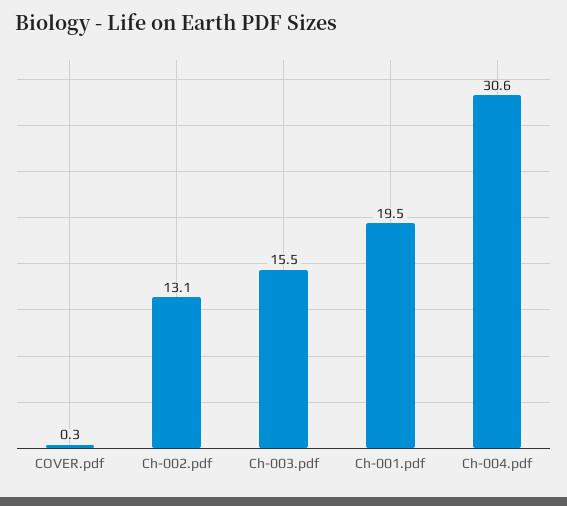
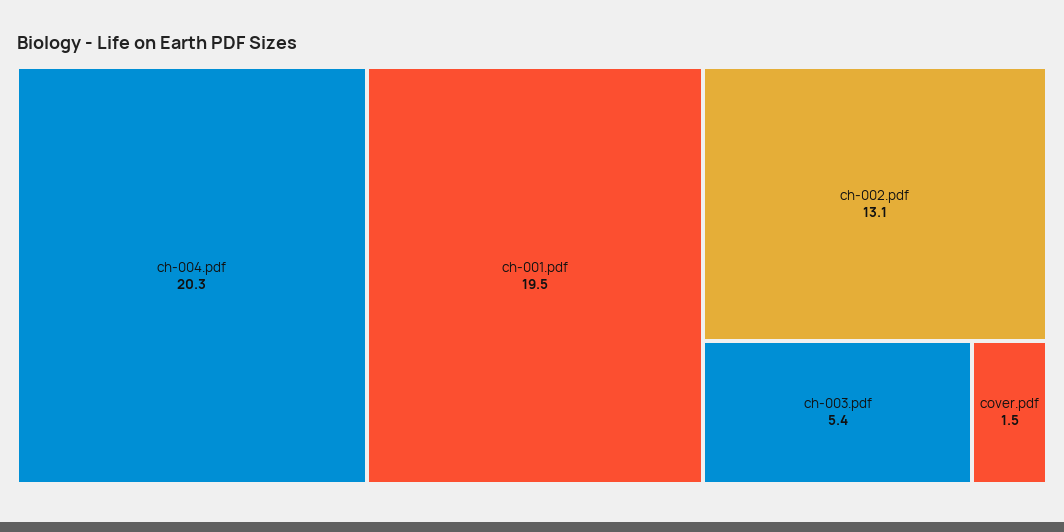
COVER.pdf: 0.3 -> 1.5
Ch-003.pdf: 15.5 -> 5.4
Ch-004.pdf: 30.6 -> 20.3

